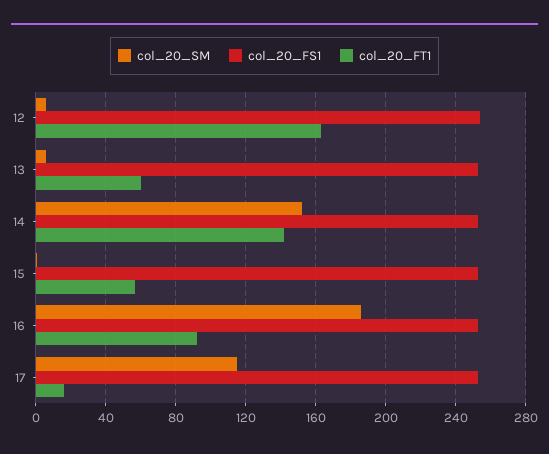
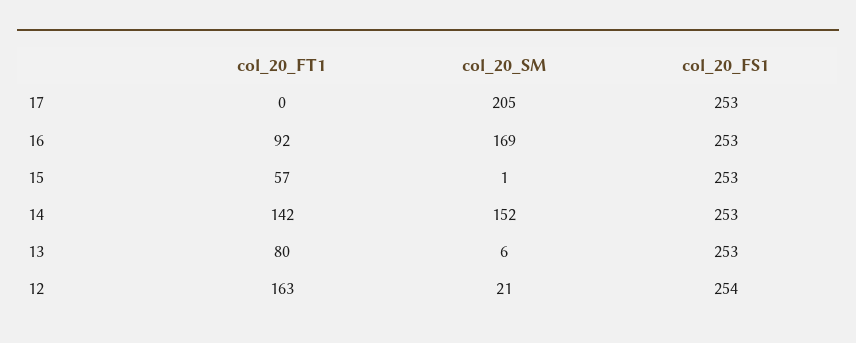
col_20_SM, 12: 5 -> 21
col_20_FT1, 13: 60 -> 80
col_20_SM, 16: 185 -> 169
col_20_SM, 17: 115 -> 205
col_20_FT1, 17: 15 -> 0

